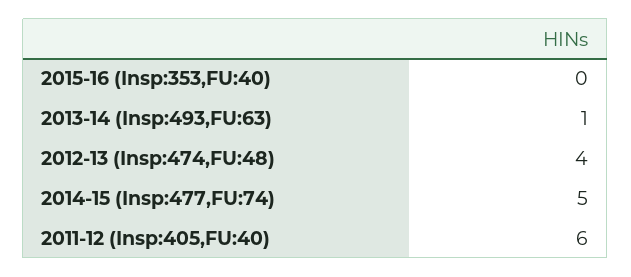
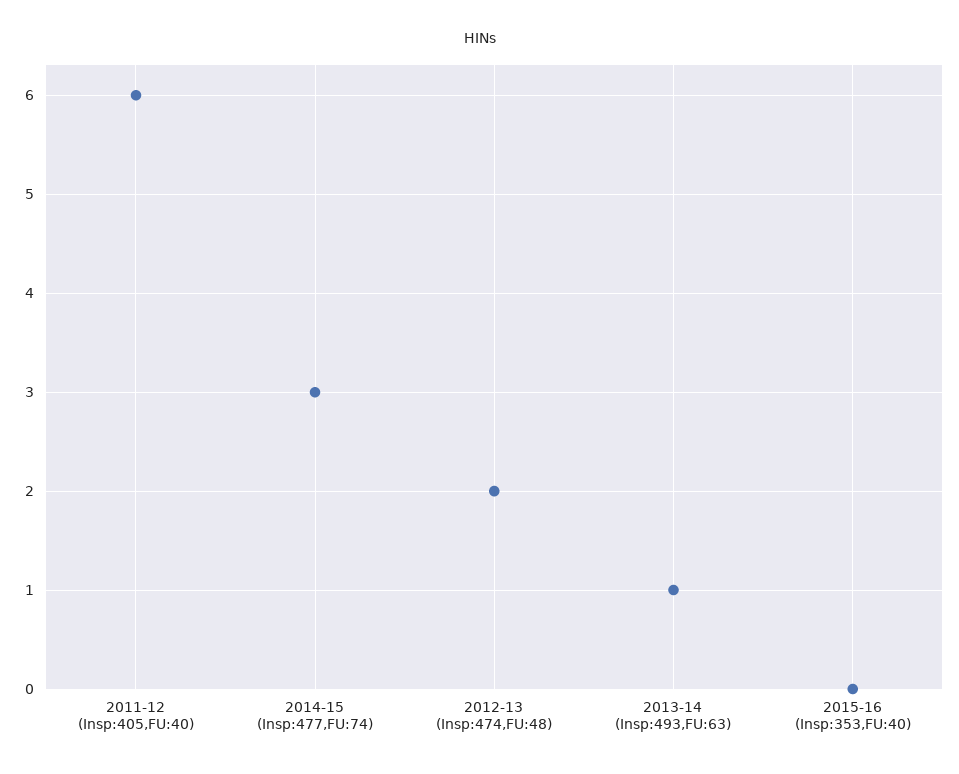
2012-13 (Insp:474,FU:48): 4 -> 2
2014-15 (Insp:477,FU:74): 5 -> 3

